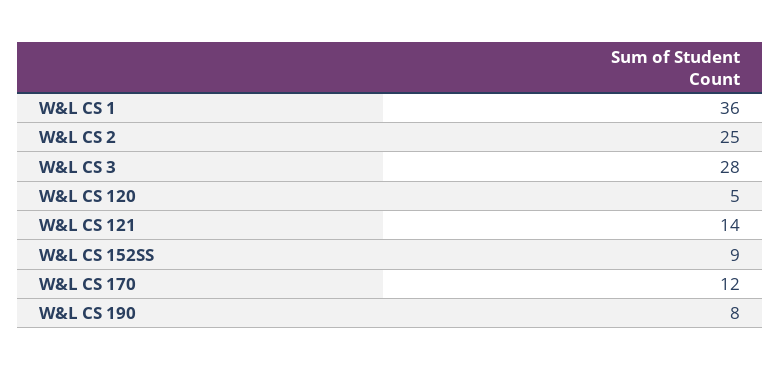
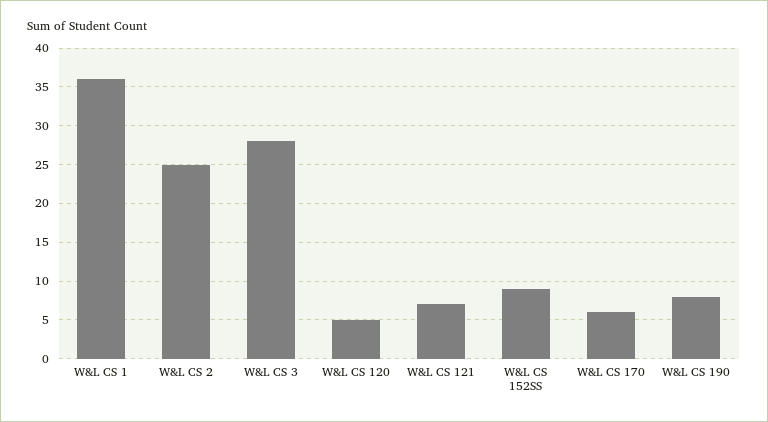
W&L CS 121: 14 -> 7
W&L CS 170: 12 -> 6

